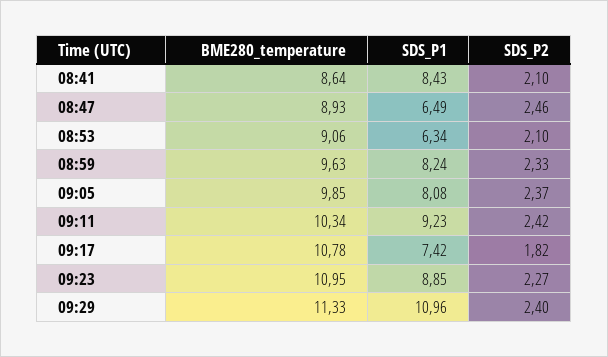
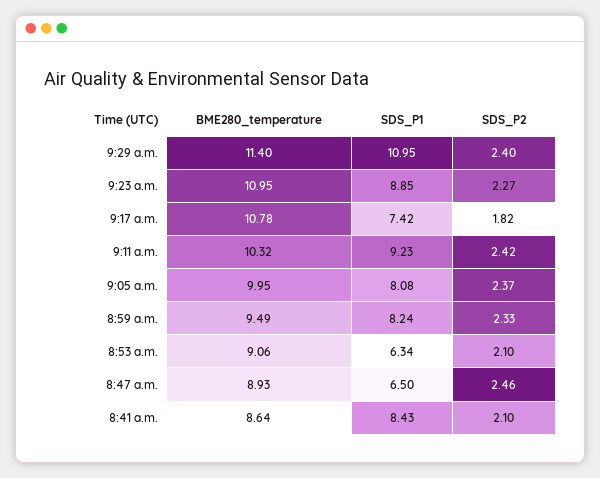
SDS_P1, 08:47: 6.49 -> 6.5
BME280_temperature, 08:59: 9.63 -> 9.49
BME280_temperature, 09:05: 9.85 -> 9.95
BME280_temperature, 09:11: 10.34 -> 10.32
BME280_temperature, 09:29: 11.33 -> 11.4
SDS_P1, 09:29: 10.96 -> 10.95

